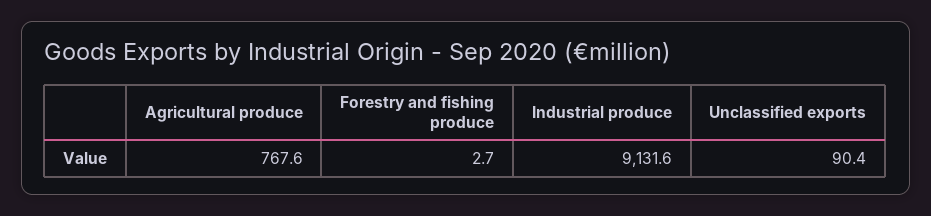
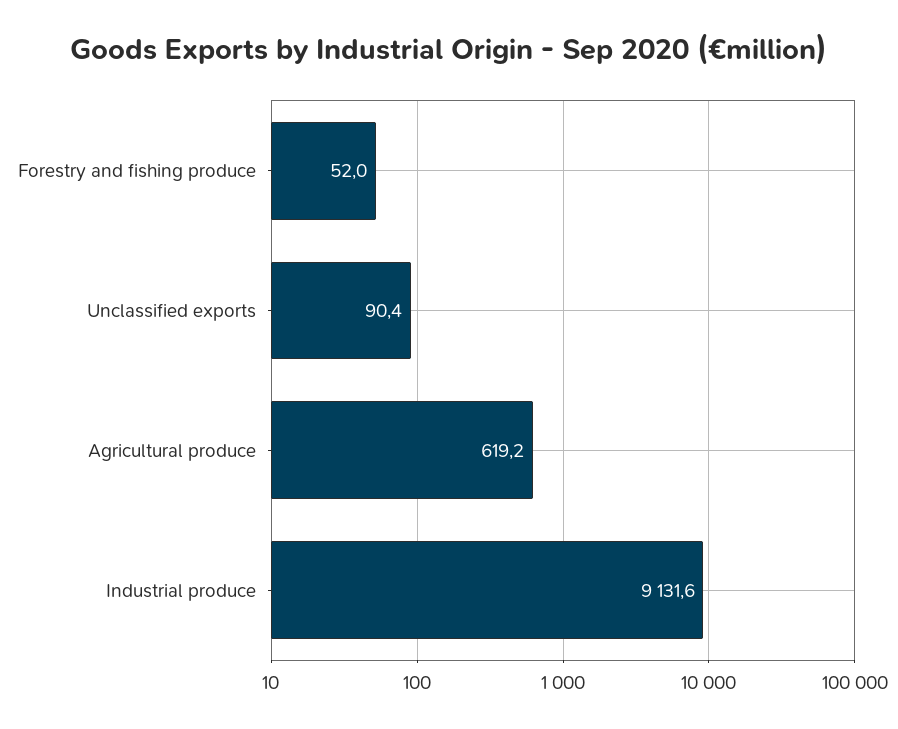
Agricultural produce: 767.6 -> 619.2
Forestry and fishing produce: 2.7 -> 52

